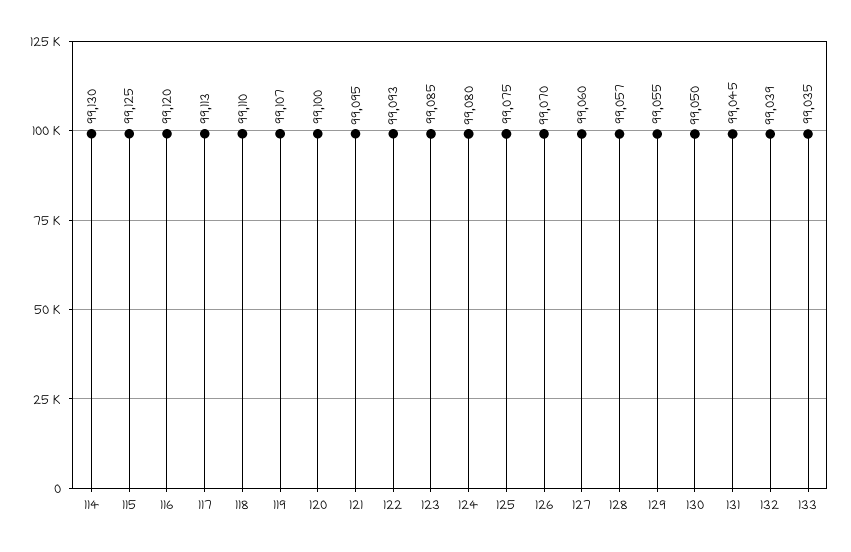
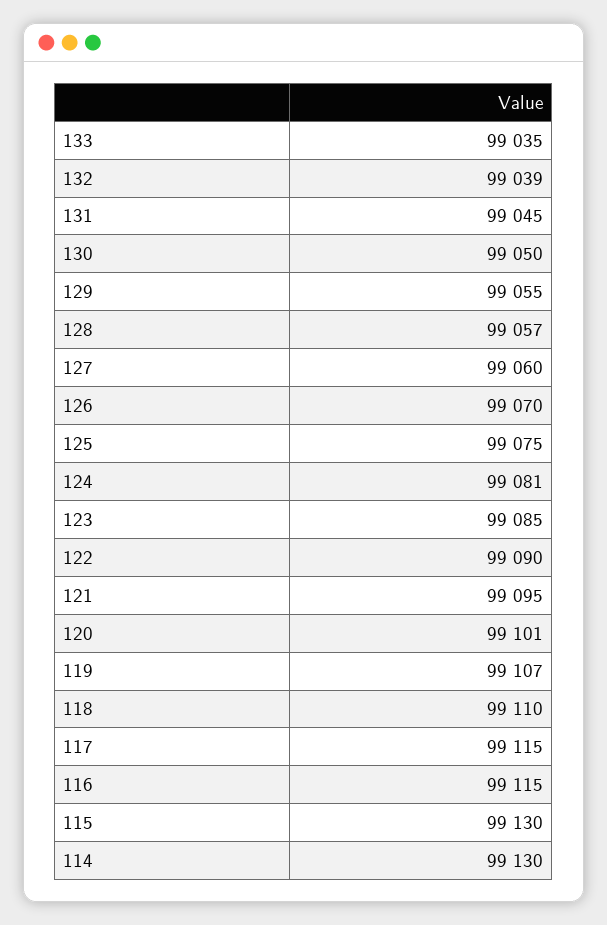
115: 99125 -> 99130
116: 99120 -> 99115
117: 99113 -> 99115
120: 99100 -> 99101
122: 99093 -> 99090
124: 99080 -> 99081

